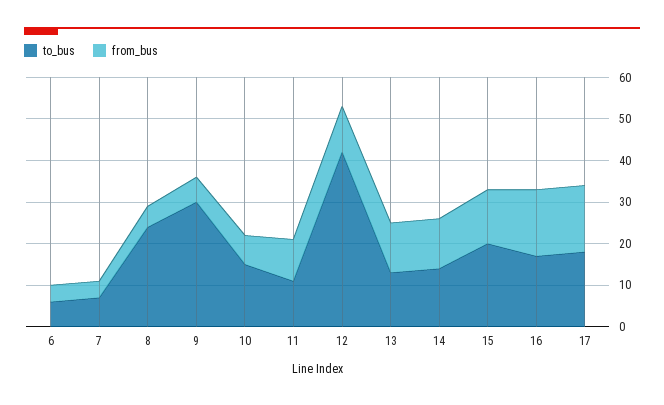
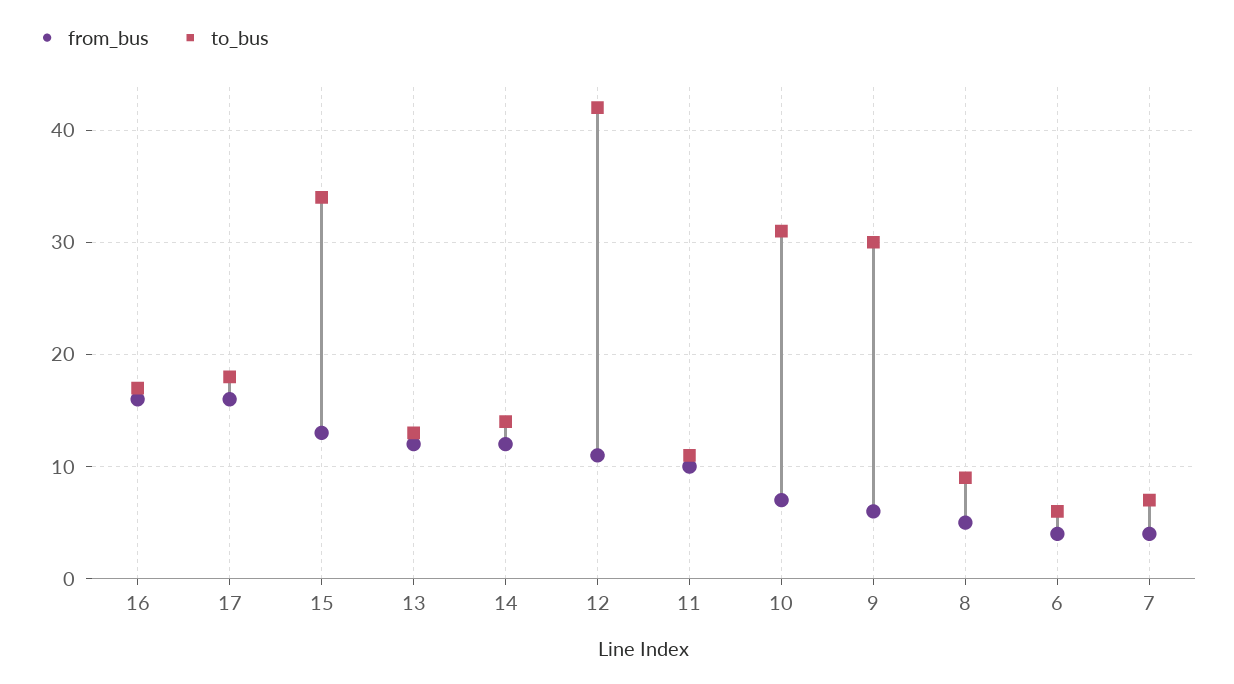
to_bus, 8: 25 -> 9
to_bus, 10: 15 -> 31
to_bus, 15: 20 -> 34

